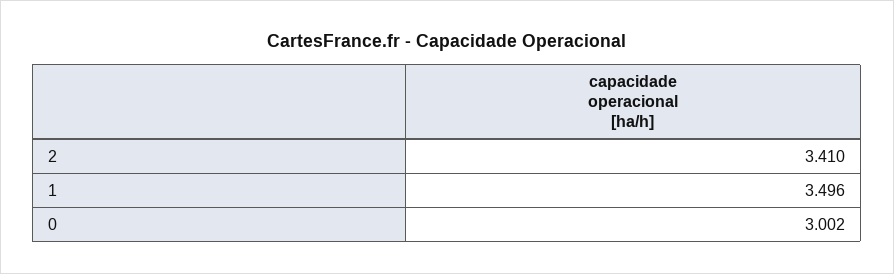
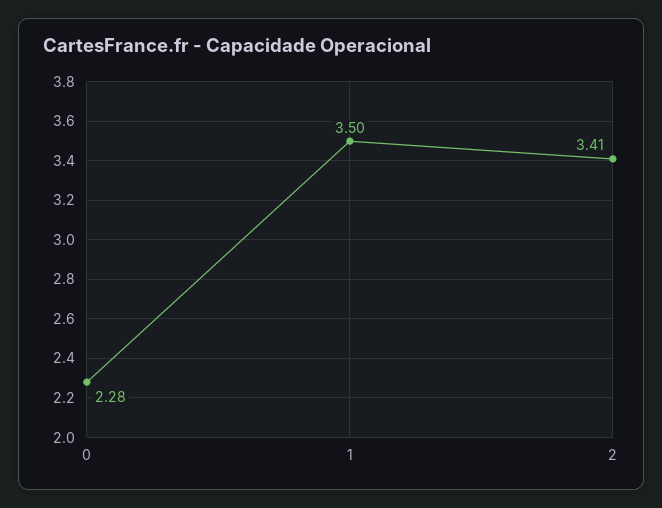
0: 3.002 -> 2.28

